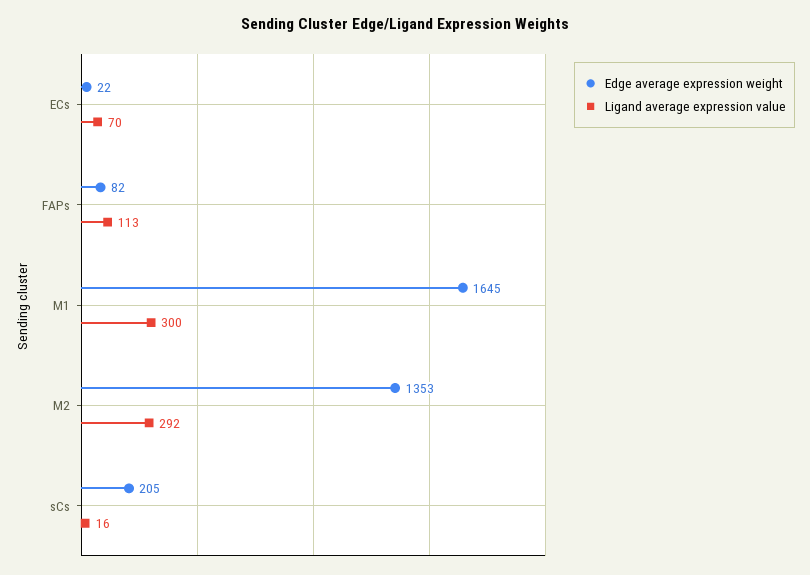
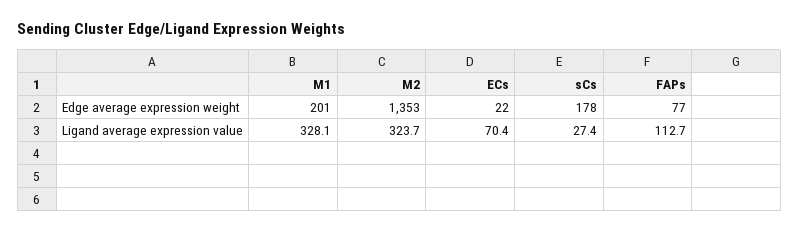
Edge average expression weight, FAPs: 82 -> 77
Edge average expression weight, M1: 1645 -> 201
Ligand average expression value, M1: 300 -> 328.1
Ligand average expression value, M2: 292 -> 323.7
Edge average expression weight, sCs: 205 -> 178
Ligand average expression value, sCs: 16 -> 27.4

